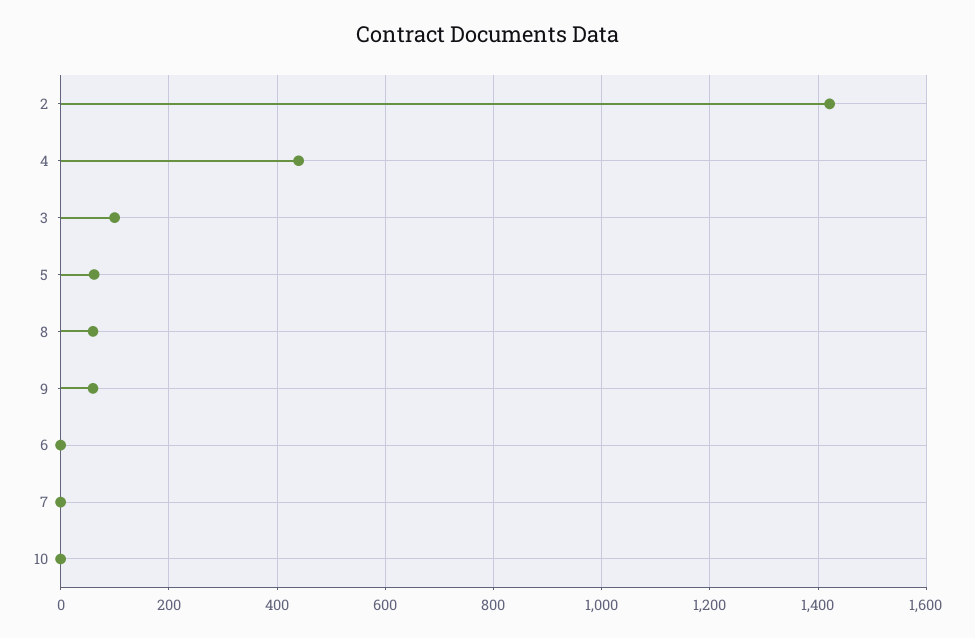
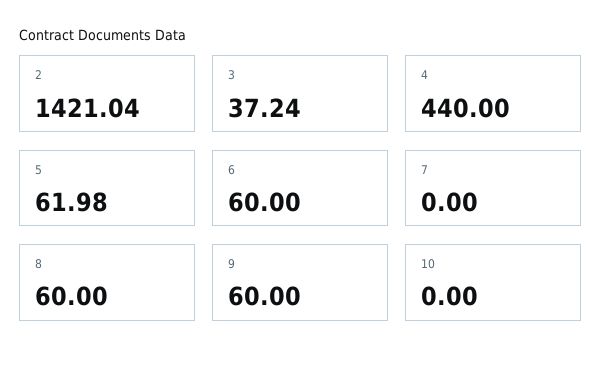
3: 100 -> 37.24
6: 0 -> 60

